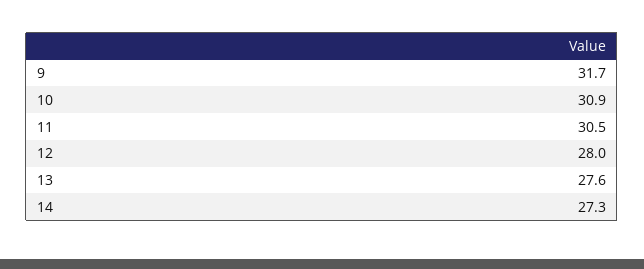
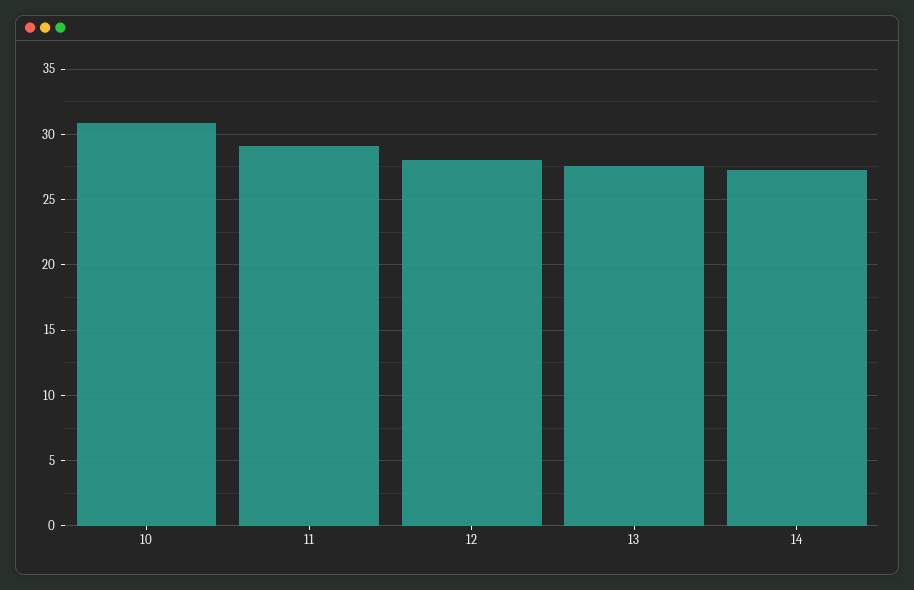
9: 31.7 -> none
11: 30.5 -> 29

